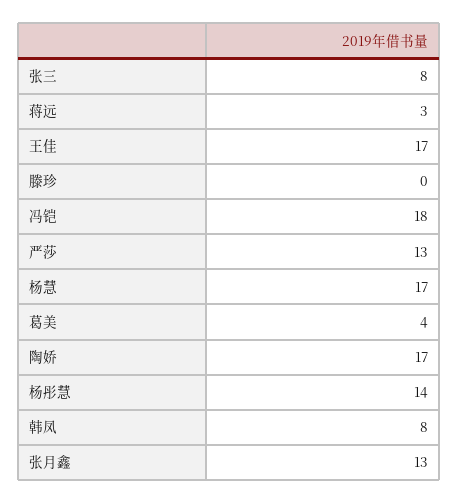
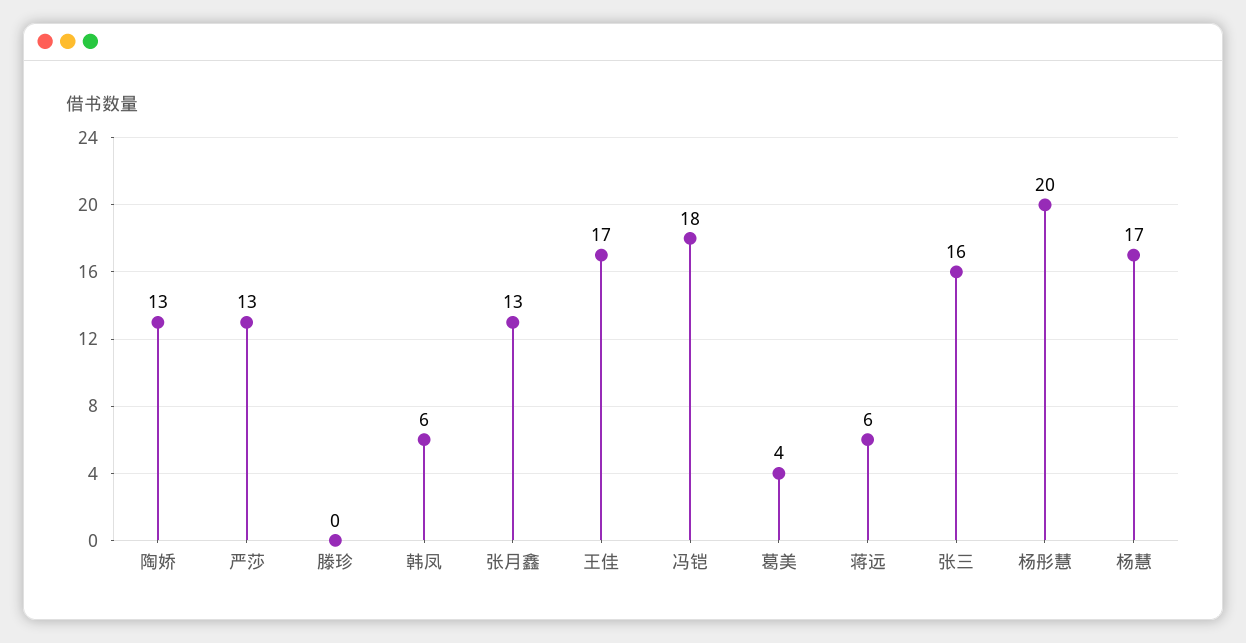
张三: 8 -> 16
蒋远: 3 -> 6
陶娇: 17 -> 13
杨彤慧: 14 -> 20
韩凤: 8 -> 6

